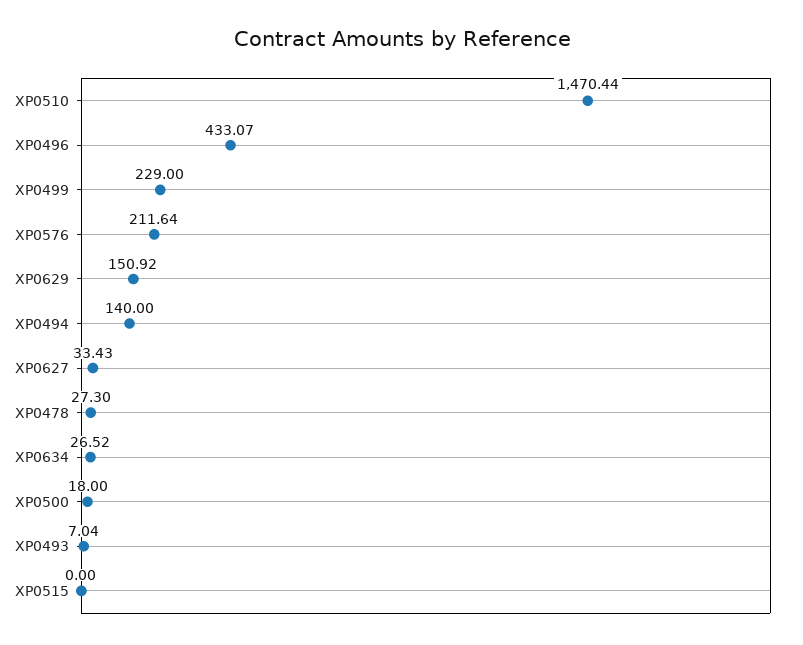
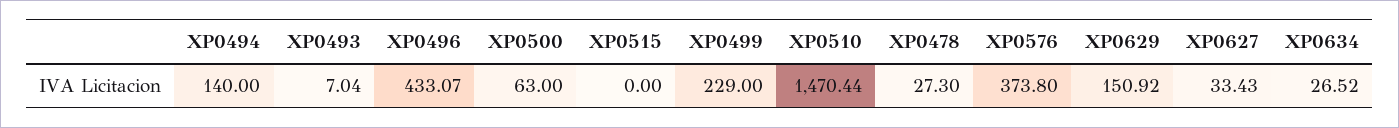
XP0576: 211.64 -> 373.8
XP0500: 18 -> 63

